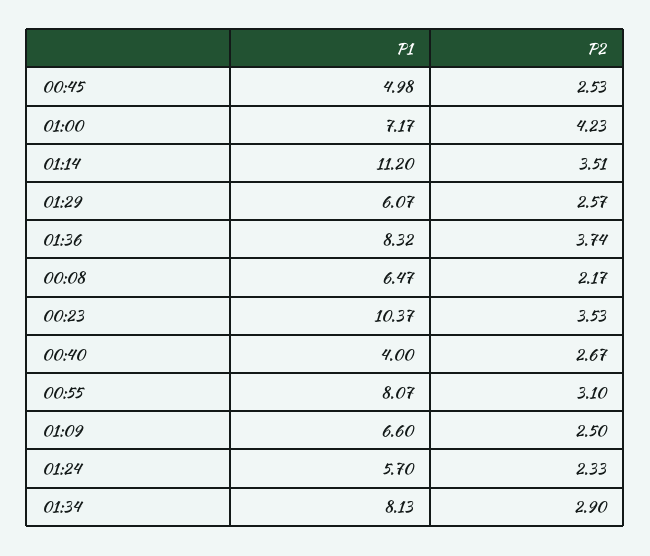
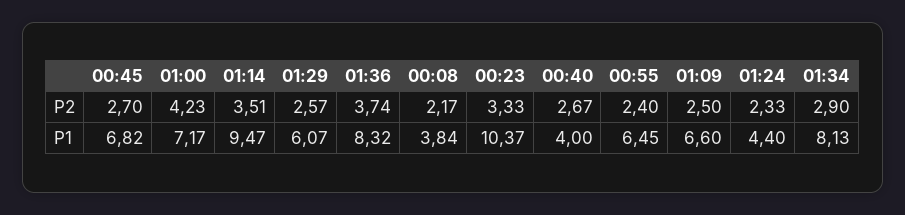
P1, 00:45: 4.98 -> 6.82
P2, 00:45: 2.53 -> 2.7
P1, 01:14: 11.2 -> 9.47
P1, 00:08: 6.47 -> 3.84
P2, 00:23: 3.53 -> 3.33
P1, 00:55: 8.07 -> 6.45
P2, 00:55: 3.1 -> 2.4
P1, 01:24: 5.7 -> 4.4

